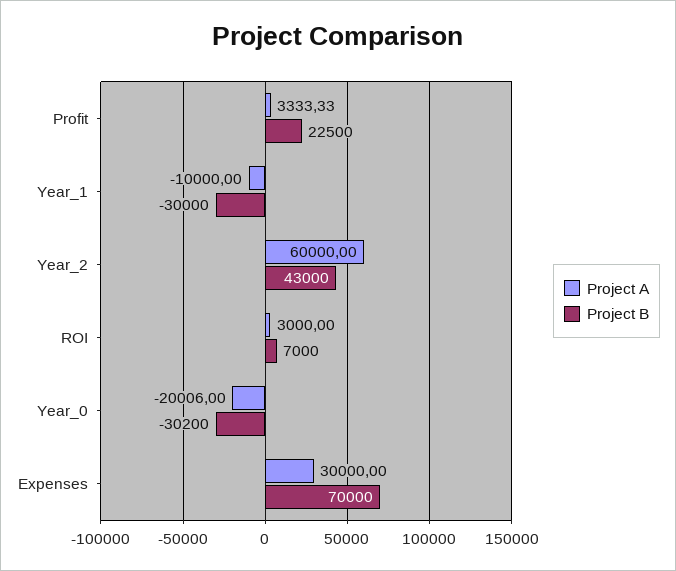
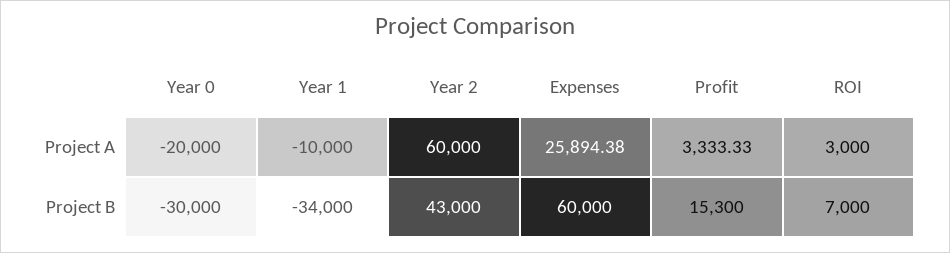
Project B, Profit: 22500 -> 15300
Project B, Year_1: -30000 -> -34000
Project A, Year_0: -20006 -> -20000
Project B, Year_0: -30200 -> -30000
Project A, Expenses: 30000 -> 25894.38
Project B, Expenses: 70000 -> 60000

